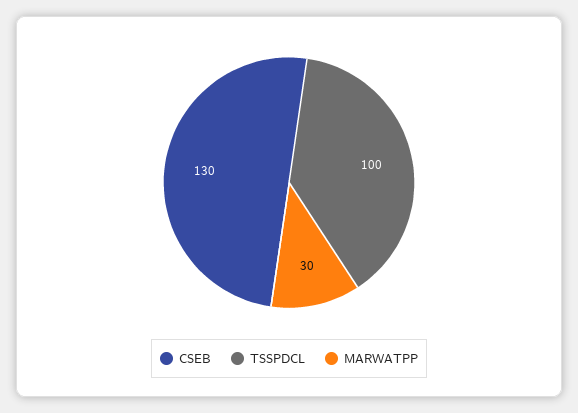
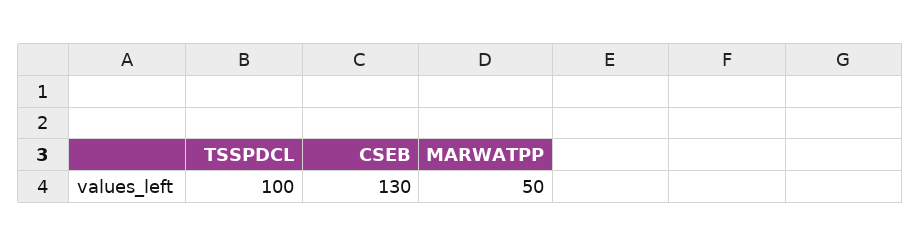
MARWATPP: 30 -> 50

